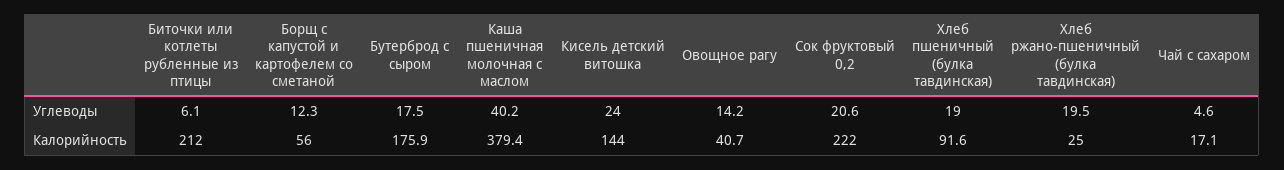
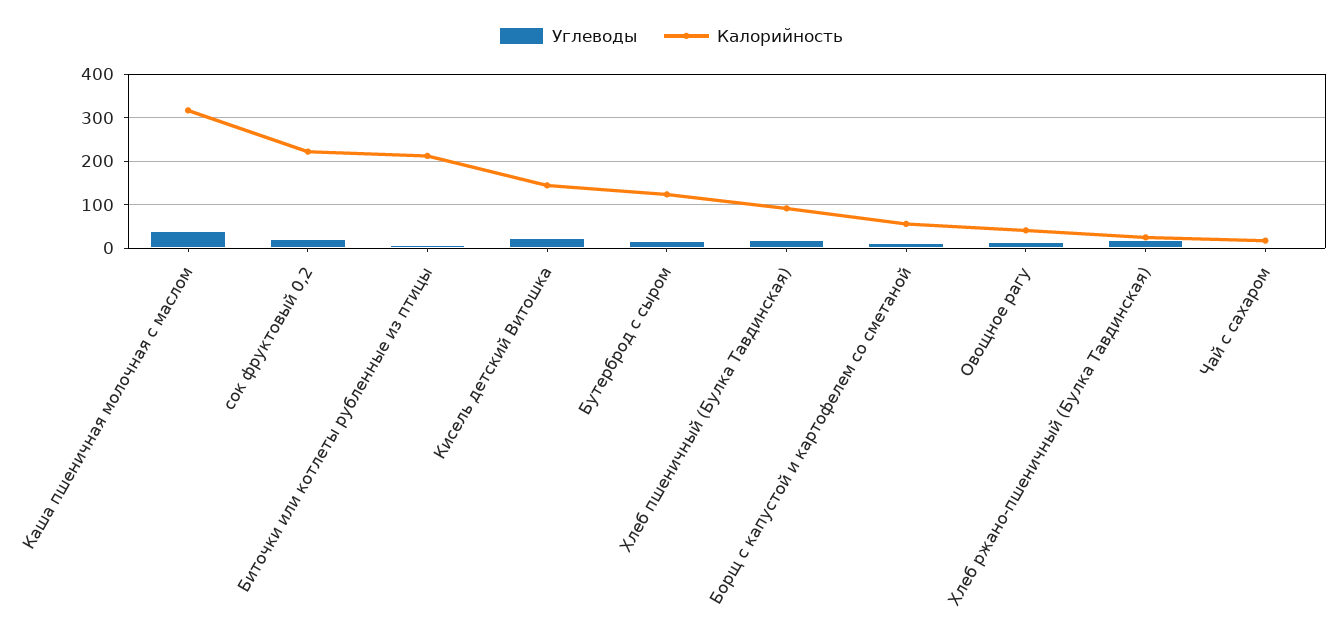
Калорийность, Бутерброд с сыром: 175.9 -> 120
Калорийность, Каша пшеничная молочная с маслом: 379.4 -> 320

